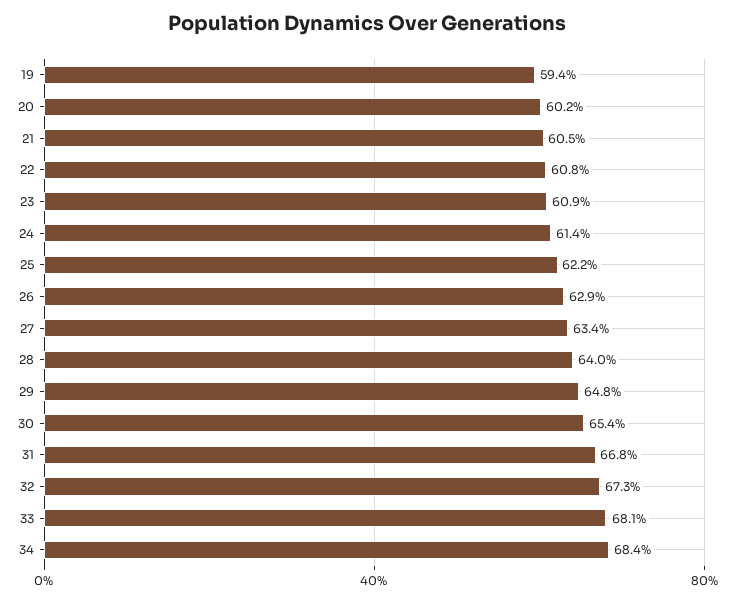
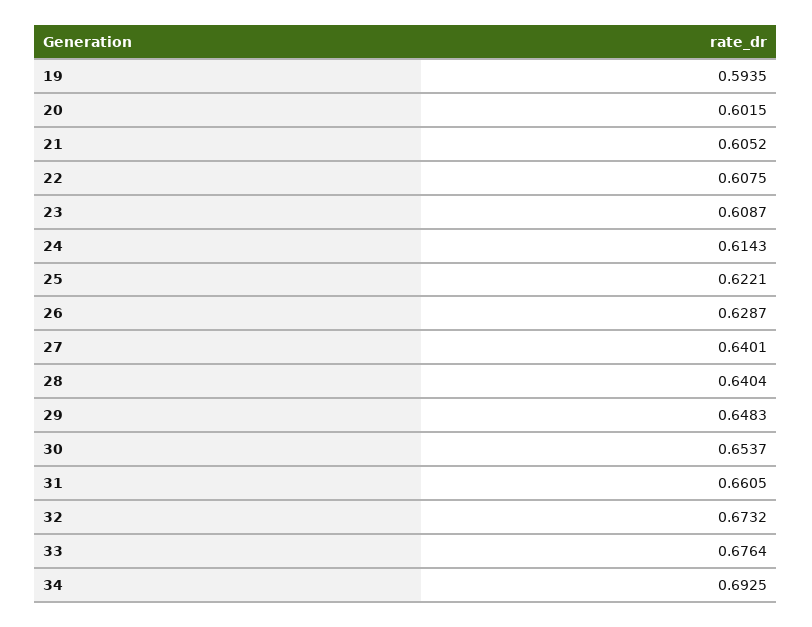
27: 0.634 -> 0.6401
31: 0.668 -> 0.6605
33: 0.681 -> 0.6764
34: 0.684 -> 0.6925

